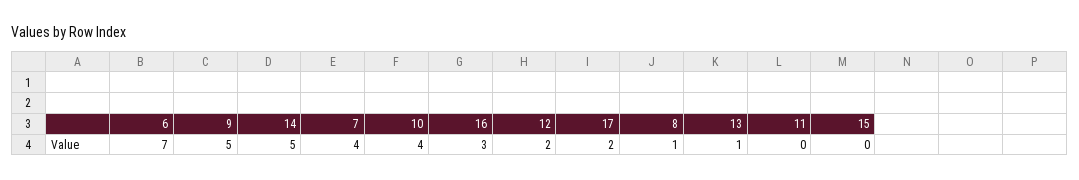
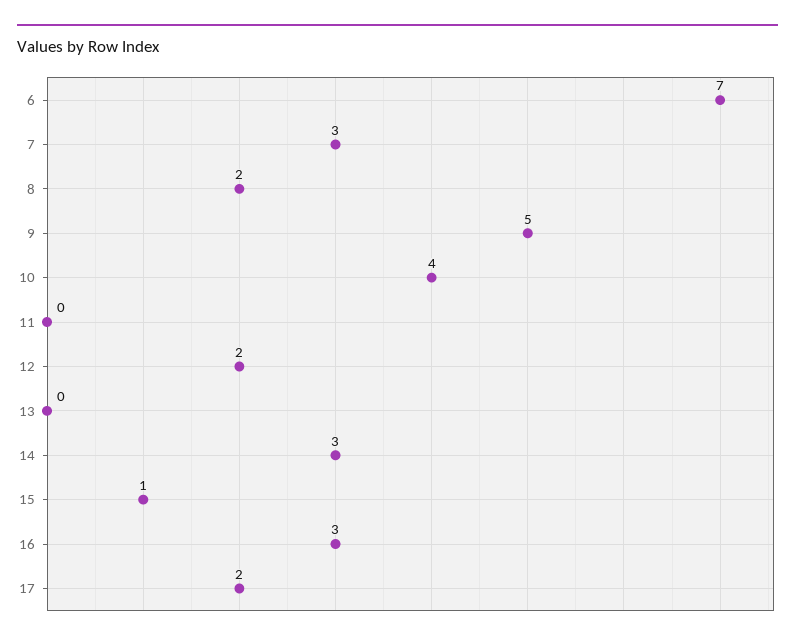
14: 5 -> 3
7: 4 -> 3
8: 1 -> 2
13: 1 -> 0
15: 0 -> 1

